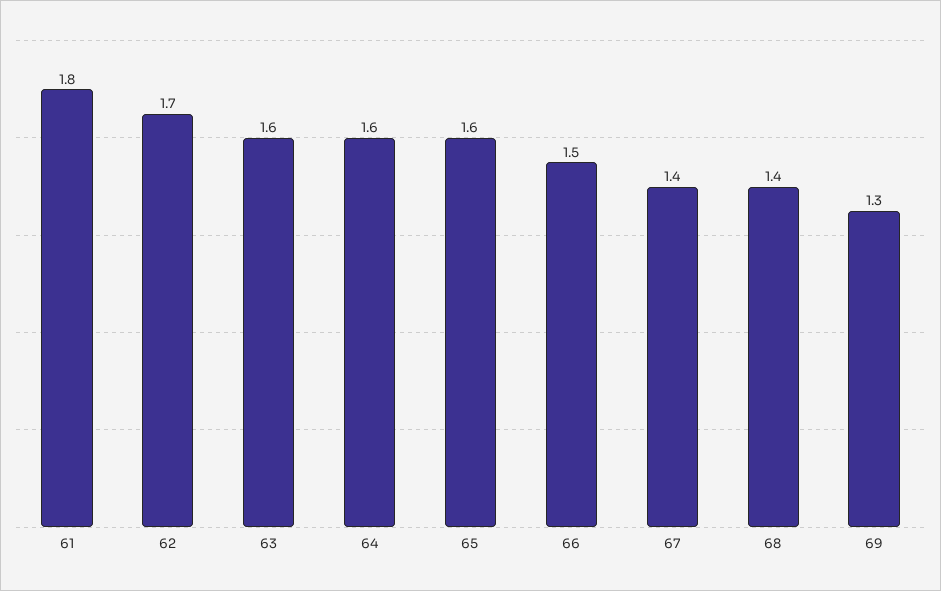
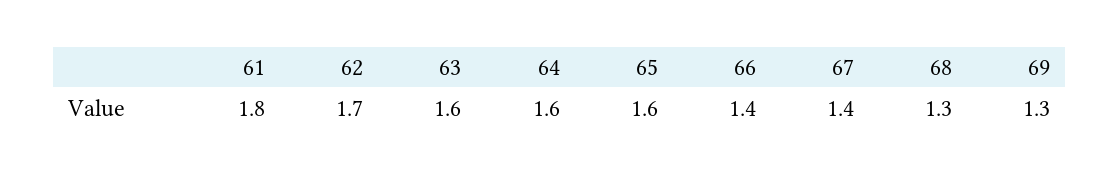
66: 1.5 -> 1.4
68: 1.4 -> 1.3

